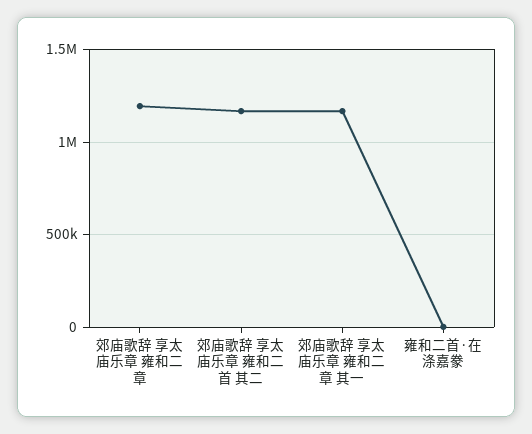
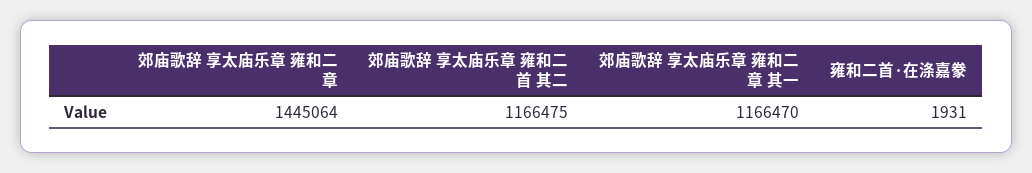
郊庙歌辞 享太庙乐章 雍和二章: 1200000 -> 1445064

